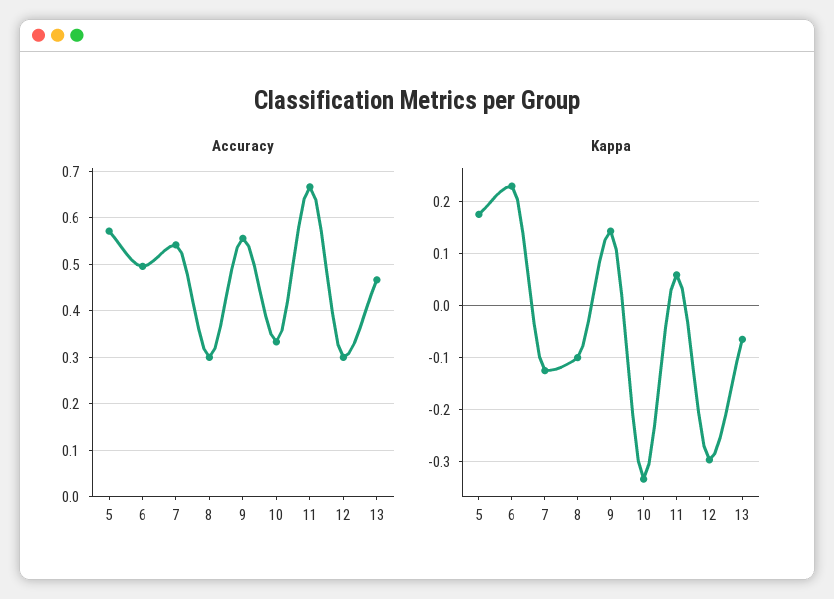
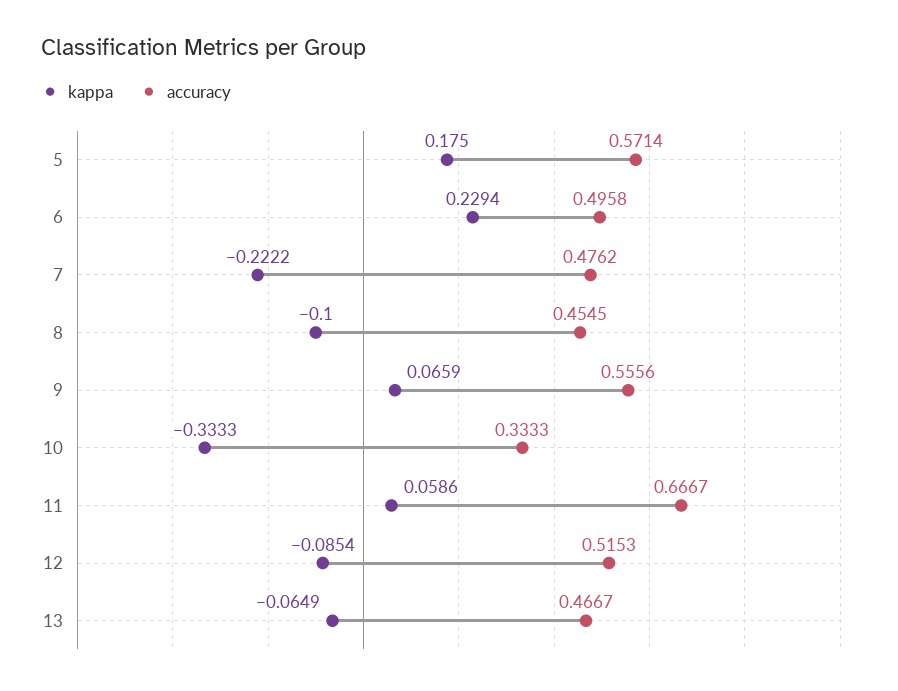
Accuracy, 7: 0.54 -> 0.4762
Accuracy, 8: 0.3 -> 0.4545
Accuracy, 12: 0.3 -> 0.5153
Kappa, 7: -0.12 -> -0.2222
Kappa, 9: 0.14 -> 0.0659
Kappa, 12: -0.3 -> -0.0854

